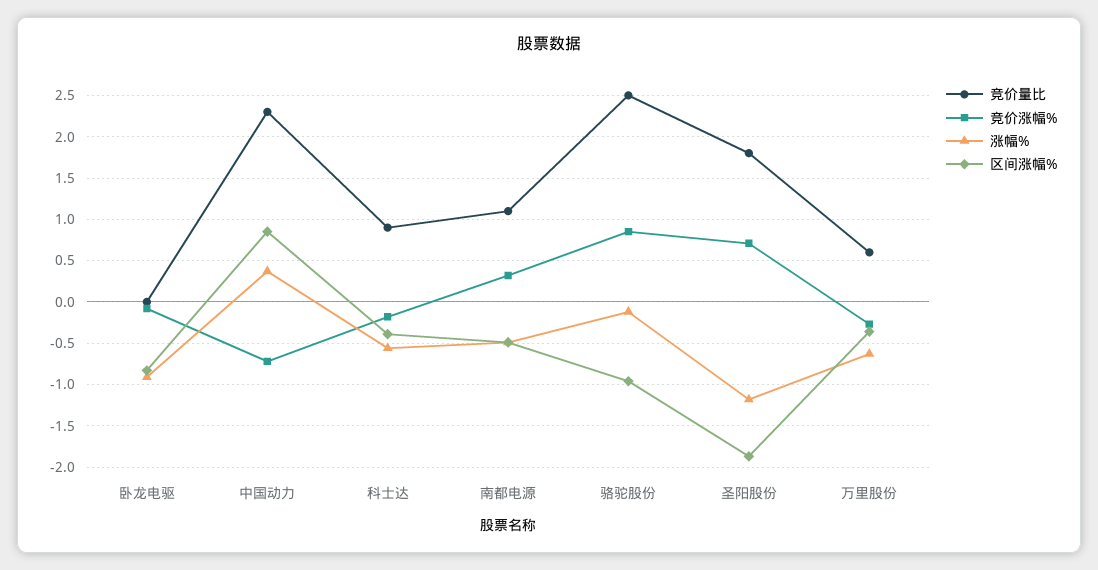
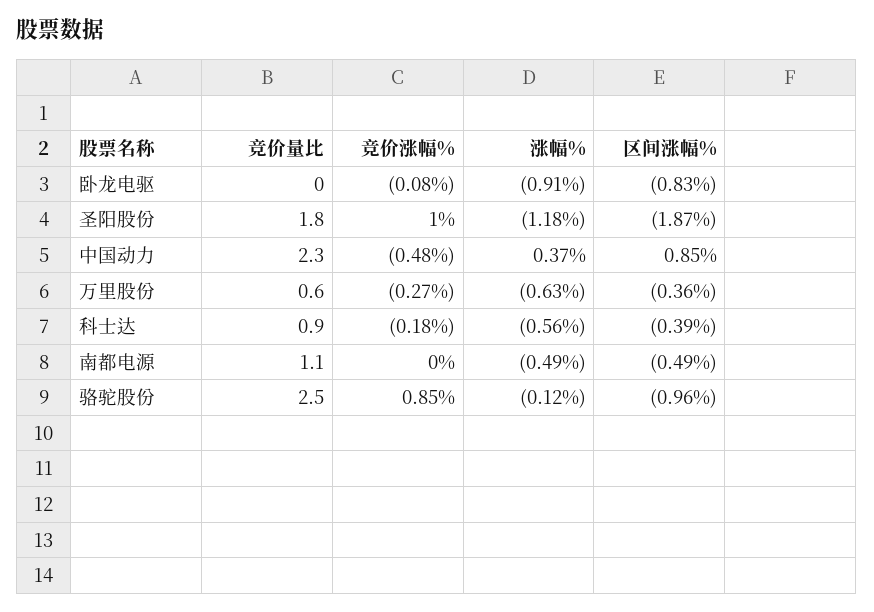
竞价涨幅%, 中国动力: -0.7 -> -0.48
竞价涨幅%, 南都电源: 0.3 -> 0
竞价涨幅%, 圣阳股份: 0.7 -> 1

